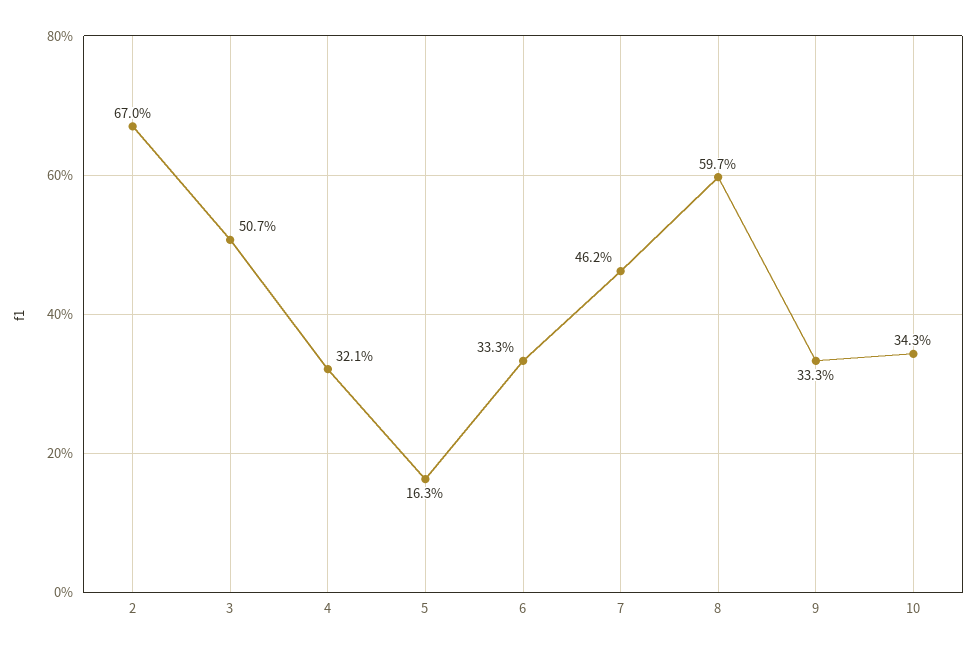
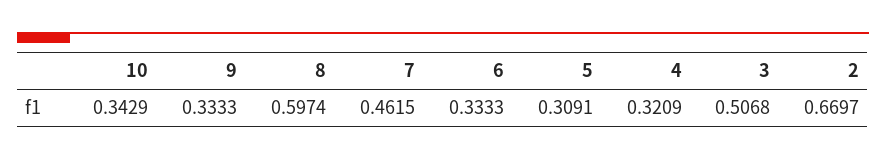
5: 0.163 -> 0.3091

